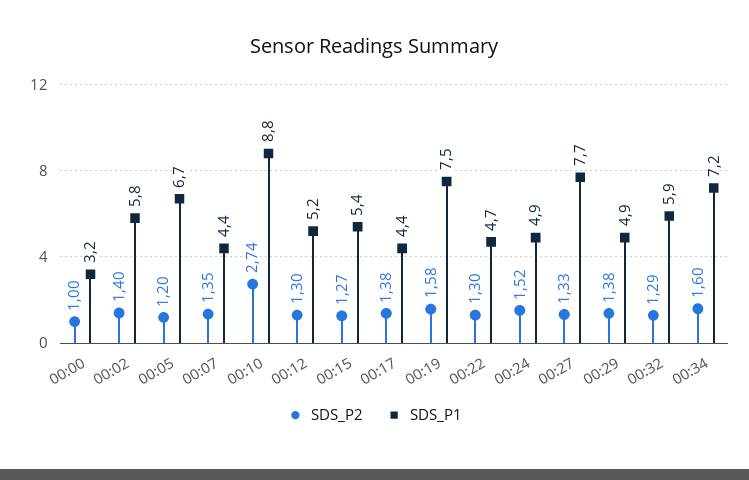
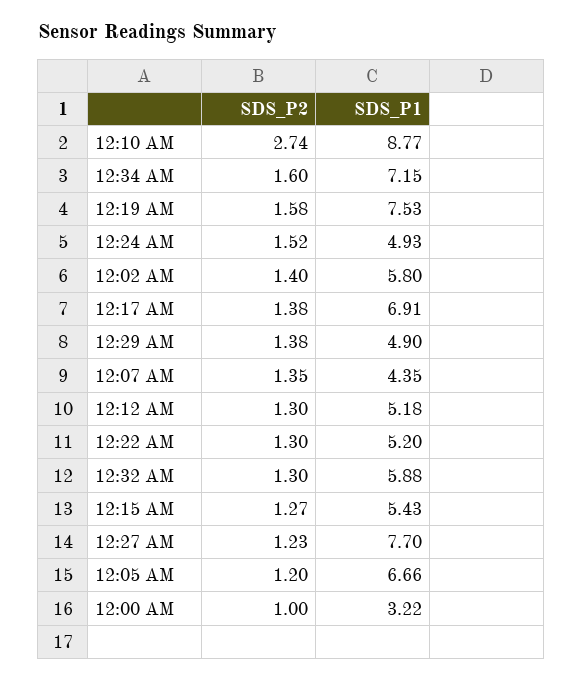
SDS_P1, 00:17: 4.4 -> 6.91
SDS_P1, 00:22: 4.7 -> 5.2
SDS_P2, 00:27: 1.33 -> 1.23
SDS_P2, 00:32: 1.29 -> 1.3

